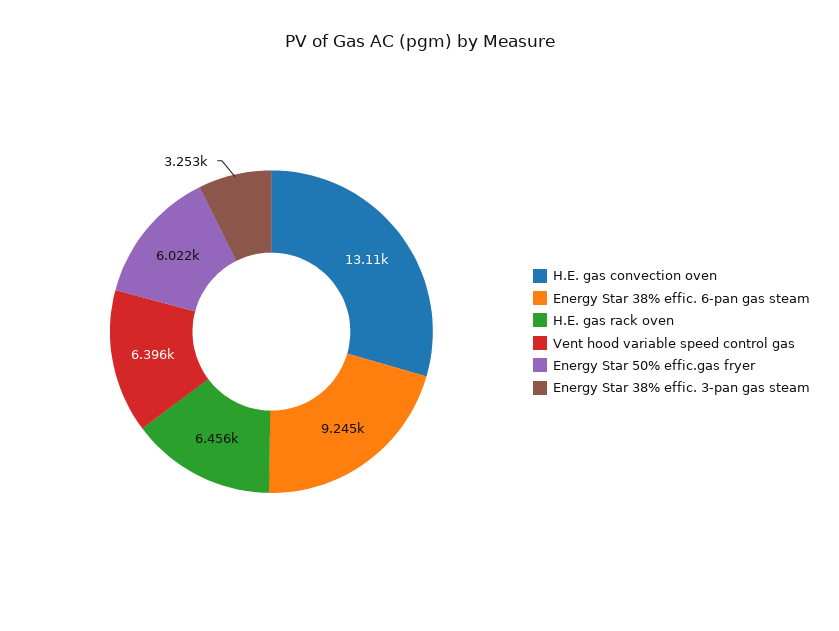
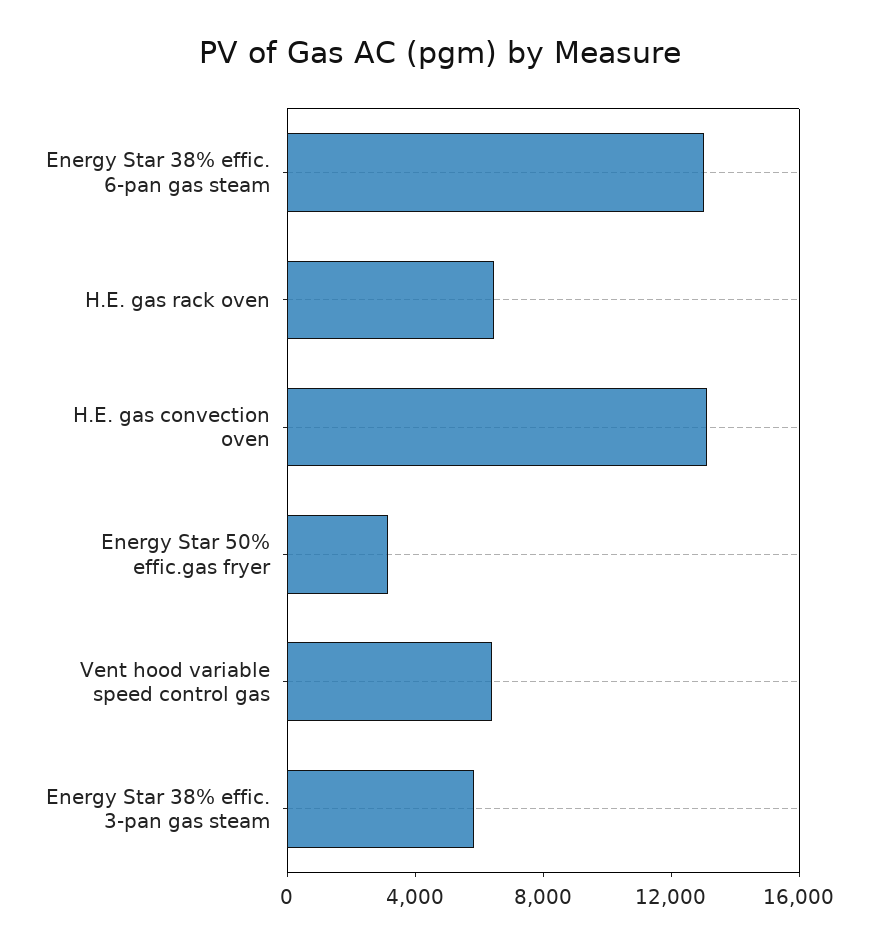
Energy Star 38% effic. 6-pan gas steam: 9245 -> 13000
Energy Star 50% effic.gas fryer: 6022 -> 3000
Energy Star 38% effic. 3-pan gas steam: 3253 -> 6000

